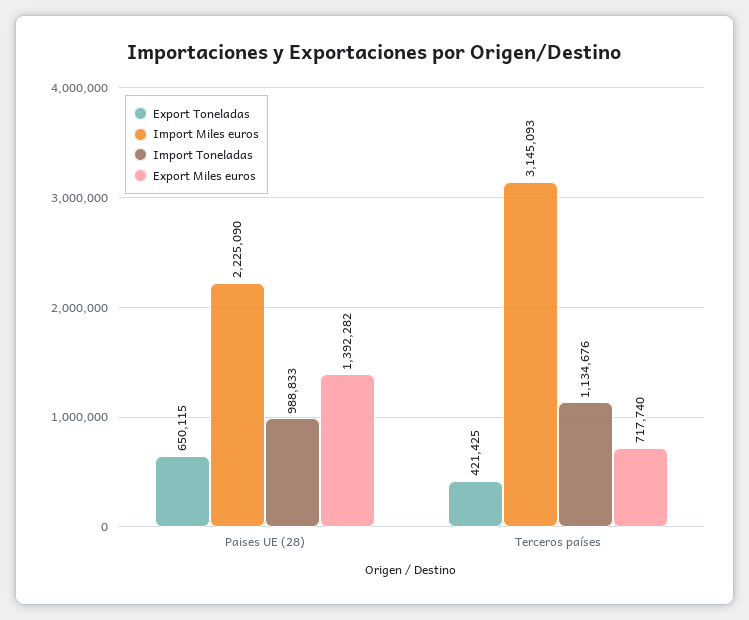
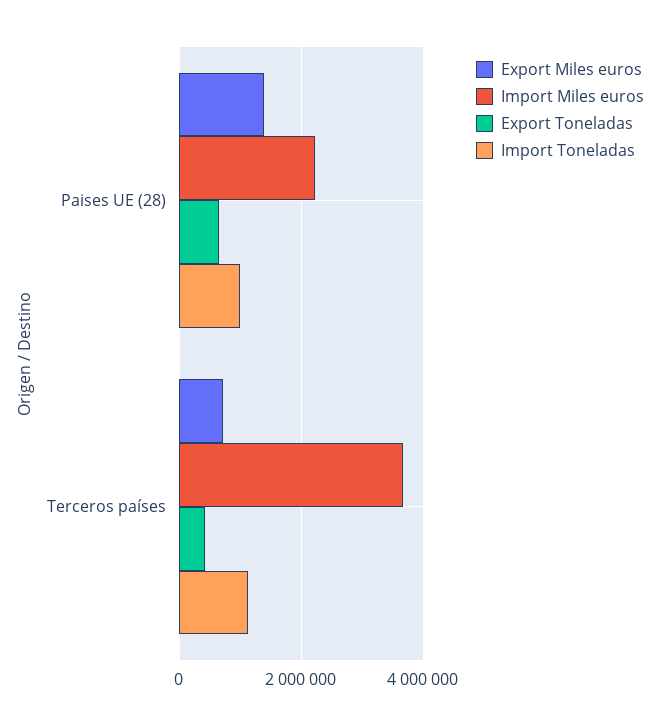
Import Miles euros, Terceros países: 3145093 -> 3600000

